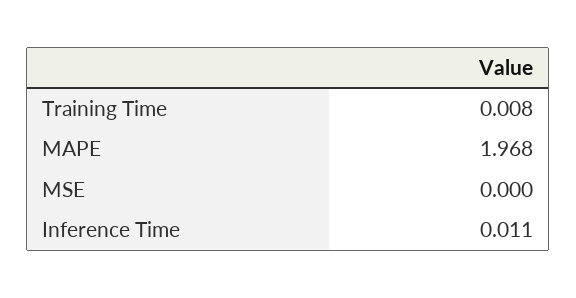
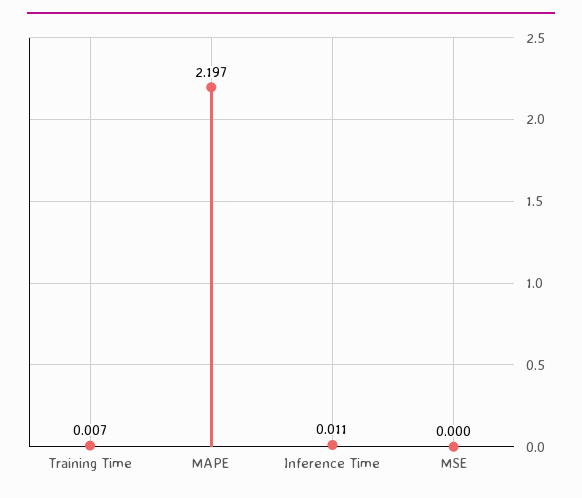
Training Time: 0.008 -> 0.007
MAPE: 1.968 -> 2.197

